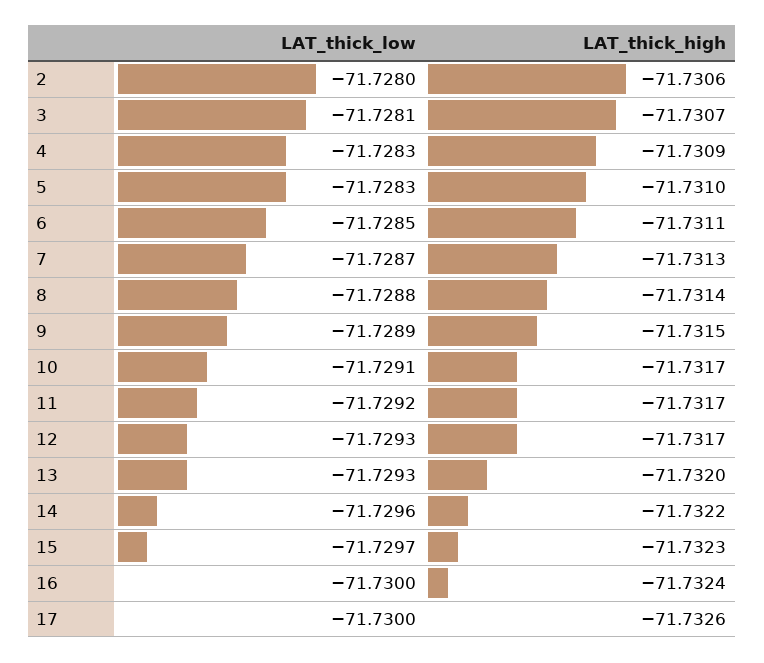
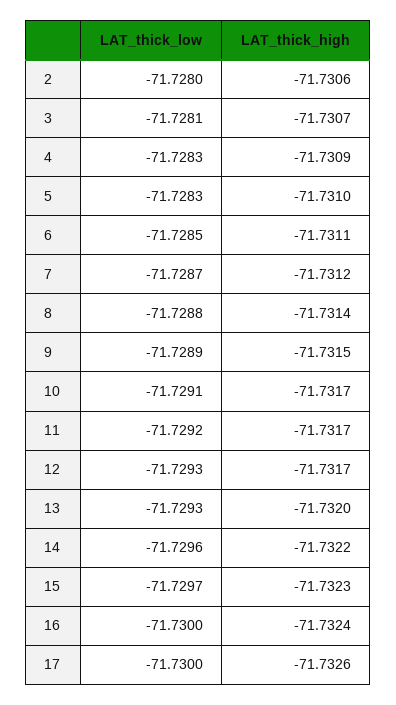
LAT_thick_high, 7: -71.7313 -> -71.7312

